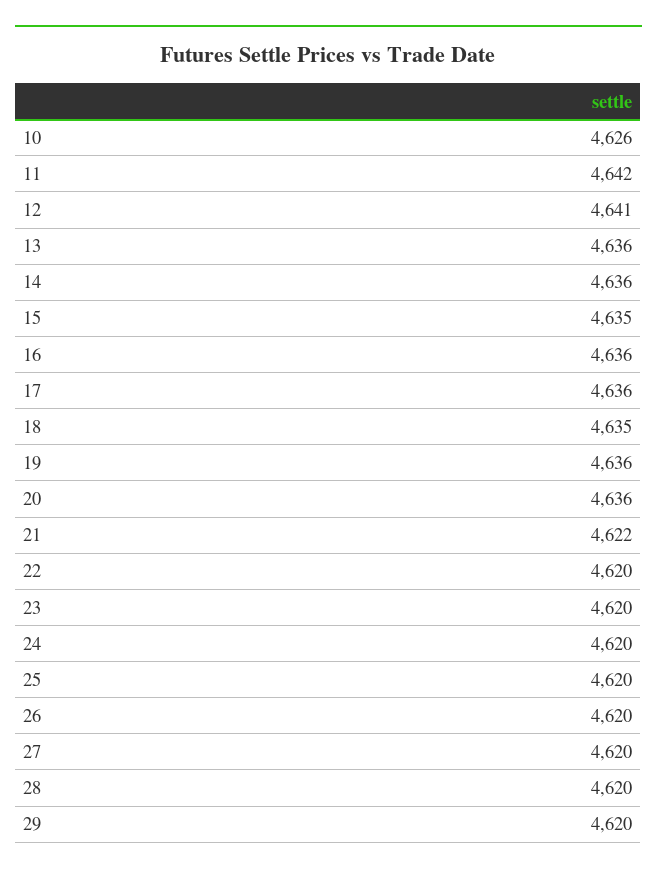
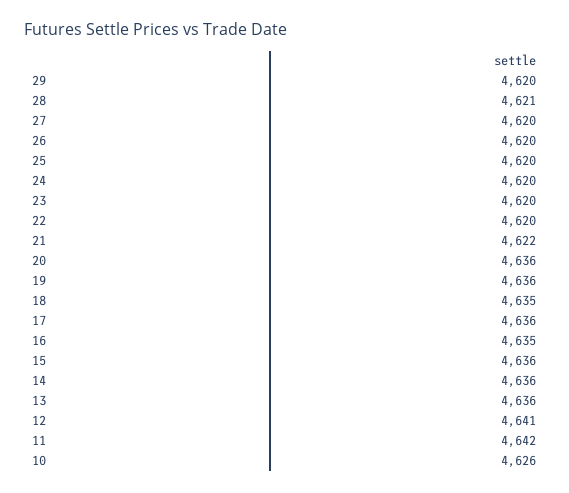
15: 4635 -> 4636
16: 4636 -> 4635
28: 4620 -> 4621

